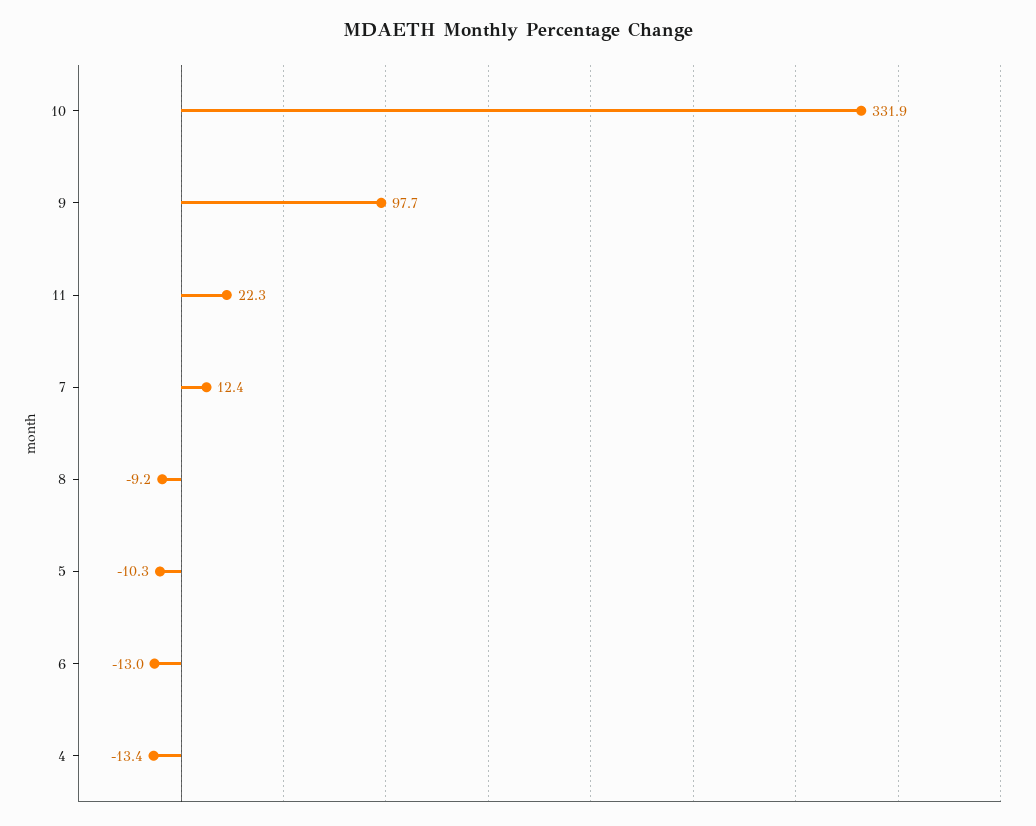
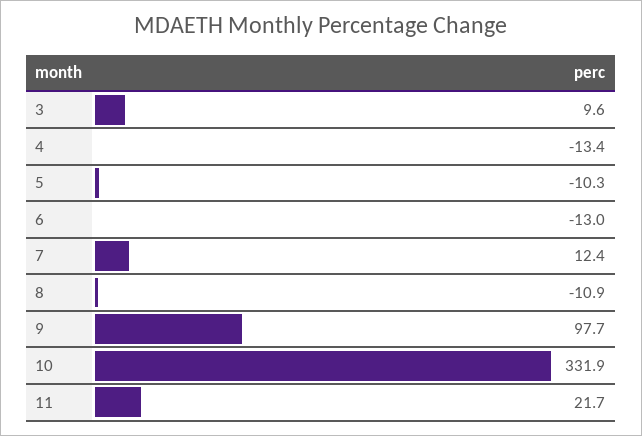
11: 22.3 -> 21.7
8: -9.2 -> -10.9
3: none -> 9.6

